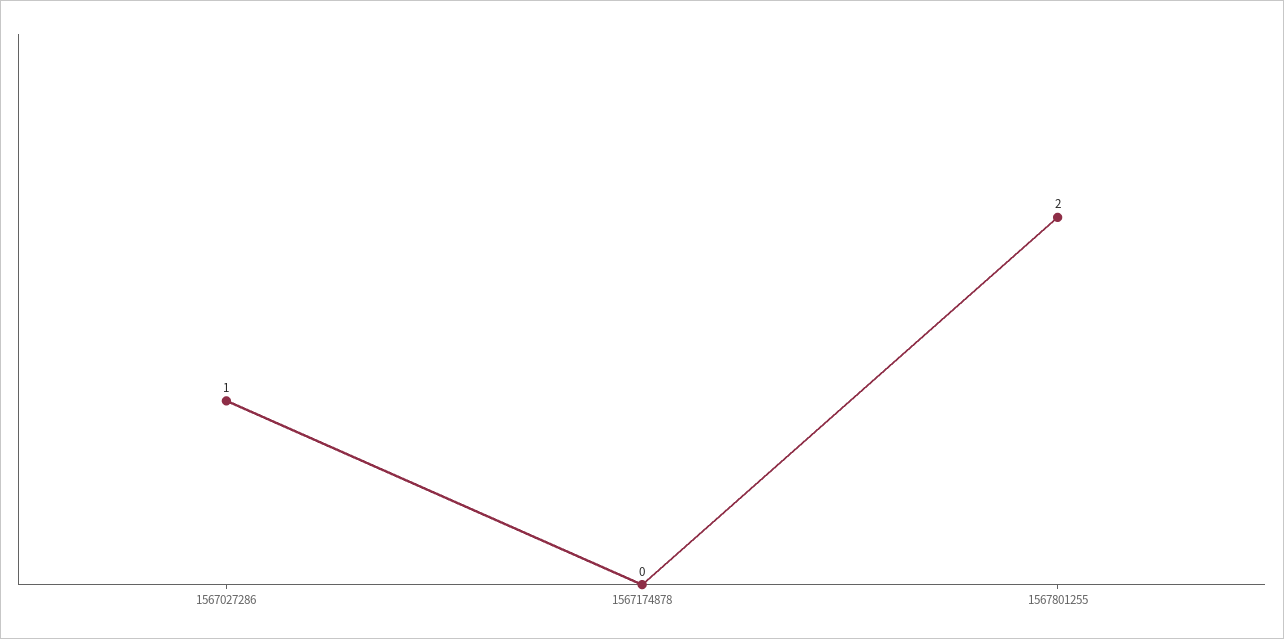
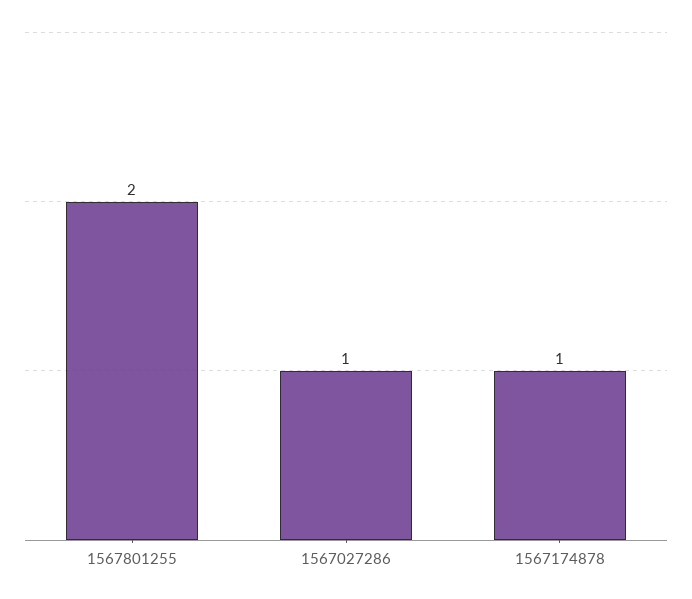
1567174878: 0 -> 1

